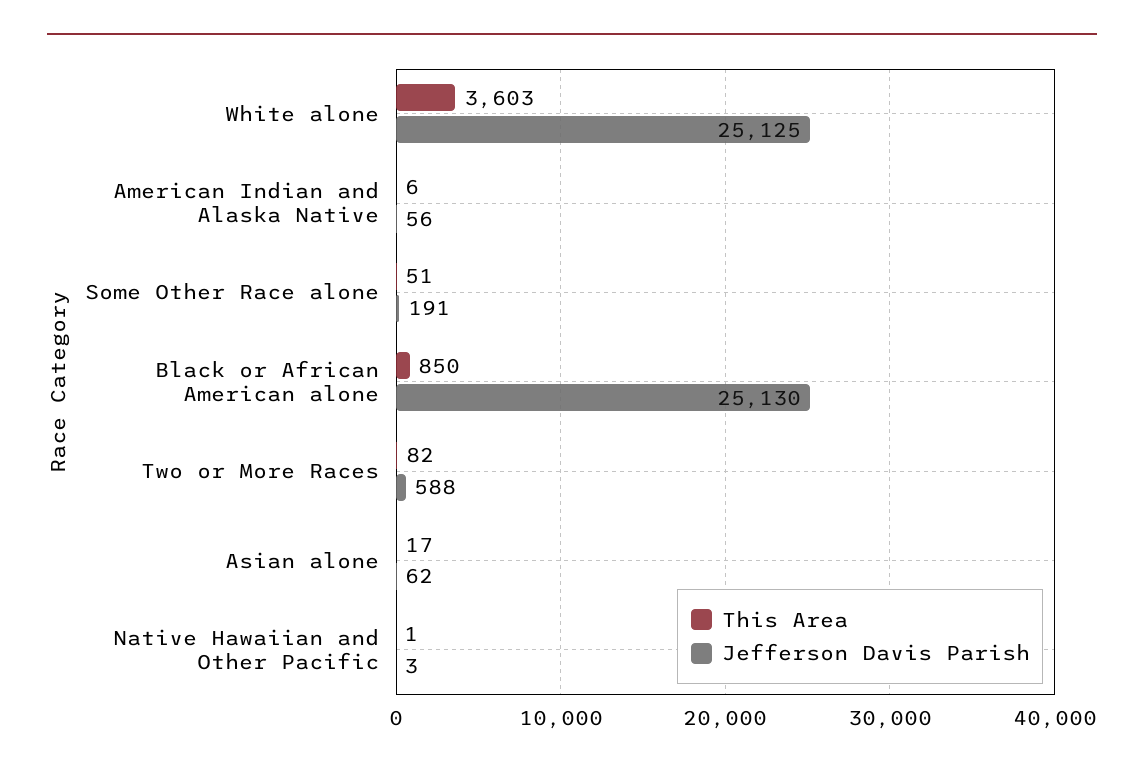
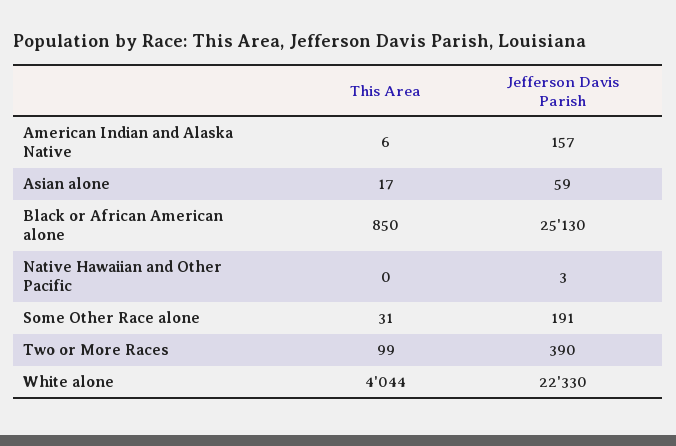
This Area, White alone: 3603 -> 4044
Jefferson Davis Parish, White alone: 25125 -> 22330
Jefferson Davis Parish, American Indian and Alaska Native: 56 -> 157
This Area, Some Other Race alone: 51 -> 31
This Area, Two or More Races: 82 -> 99
Jefferson Davis Parish, Two or More Races: 588 -> 390
Jefferson Davis Parish, Asian alone: 62 -> 59
This Area, Native Hawaiian and Other Pacific: 1 -> 0

